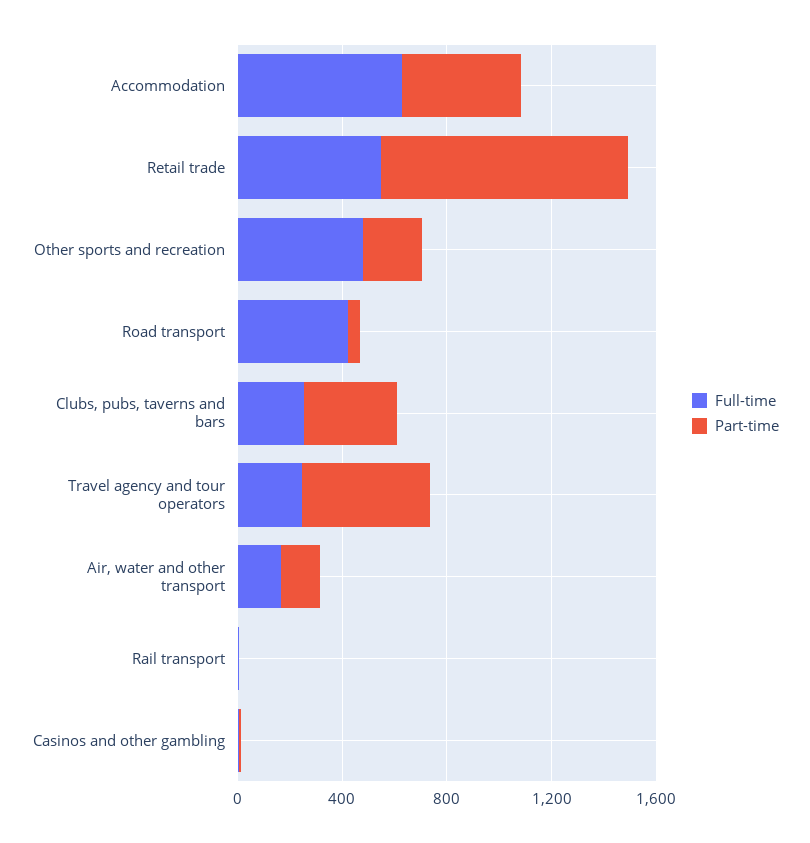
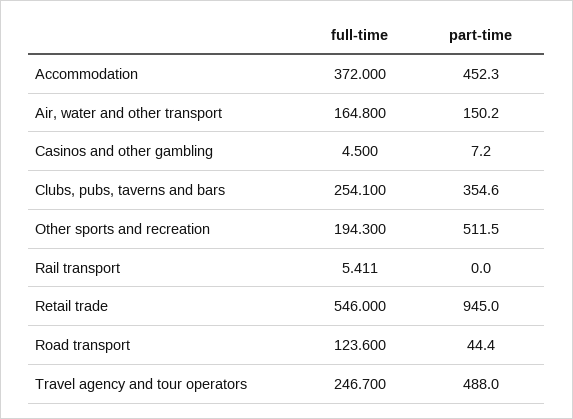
Full-time, Accommodation: 600 -> 372
Full-time, Other sports and recreation: 500 -> 194.3
Part-time, Other sports and recreation: 200 -> 511.5
Full-time, Road transport: 400 -> 123.6

